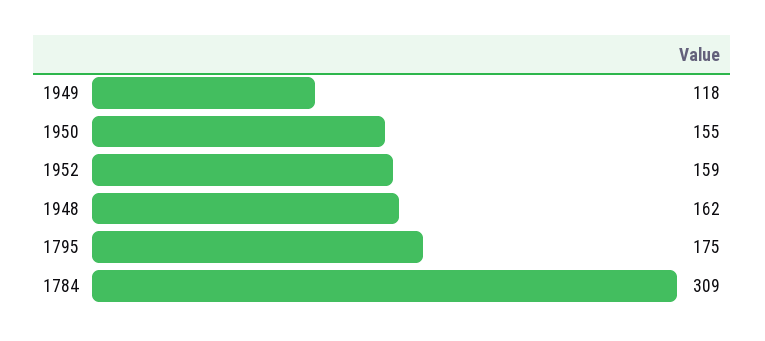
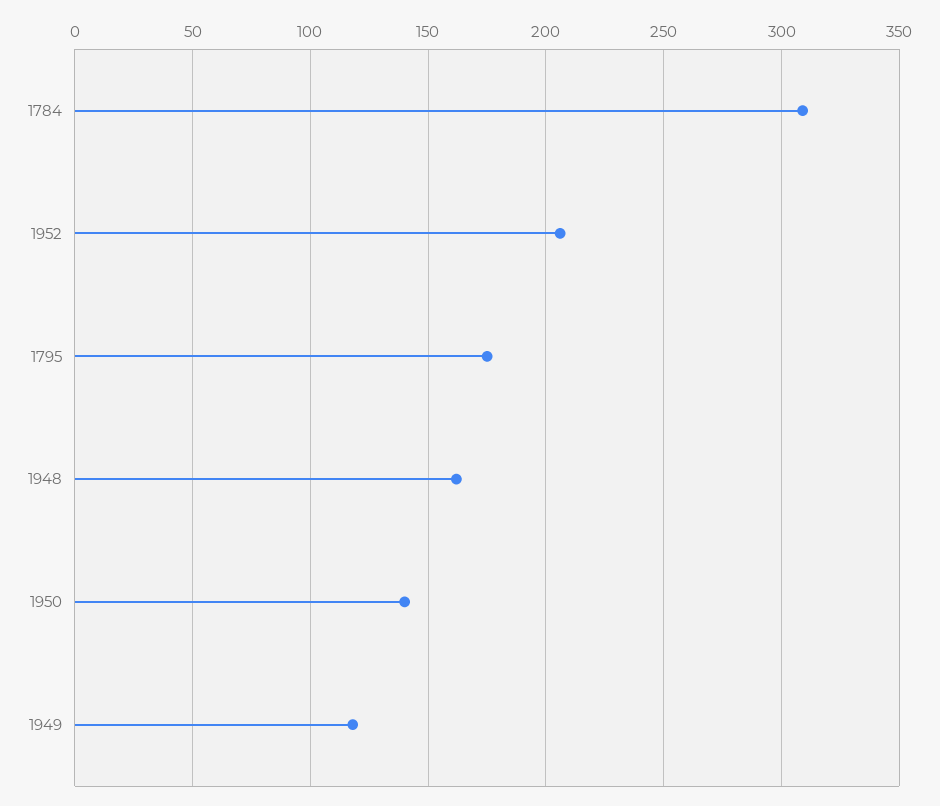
1950: 155 -> 140
1952: 159 -> 205

